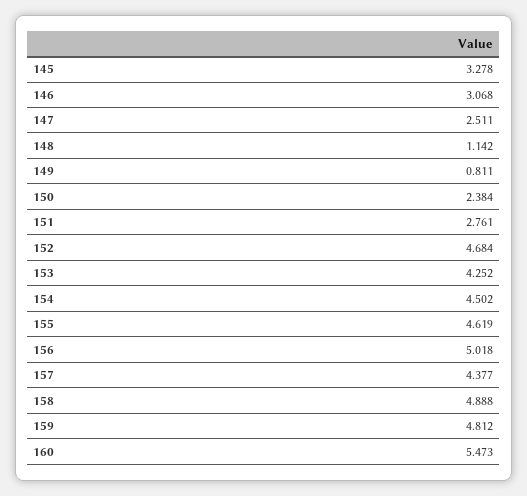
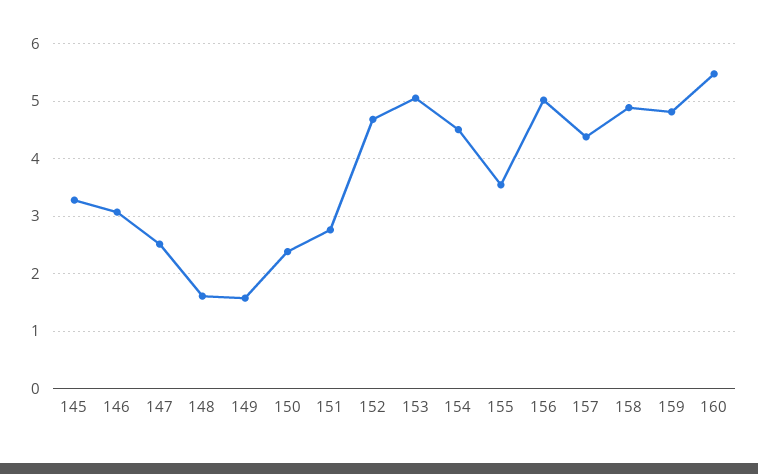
148: 1.142 -> 1.6
149: 0.811 -> 1.6
153: 4.252 -> 5
155: 4.619 -> 3.6

